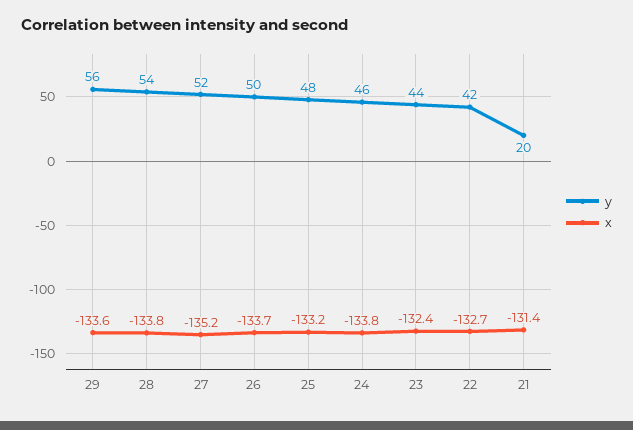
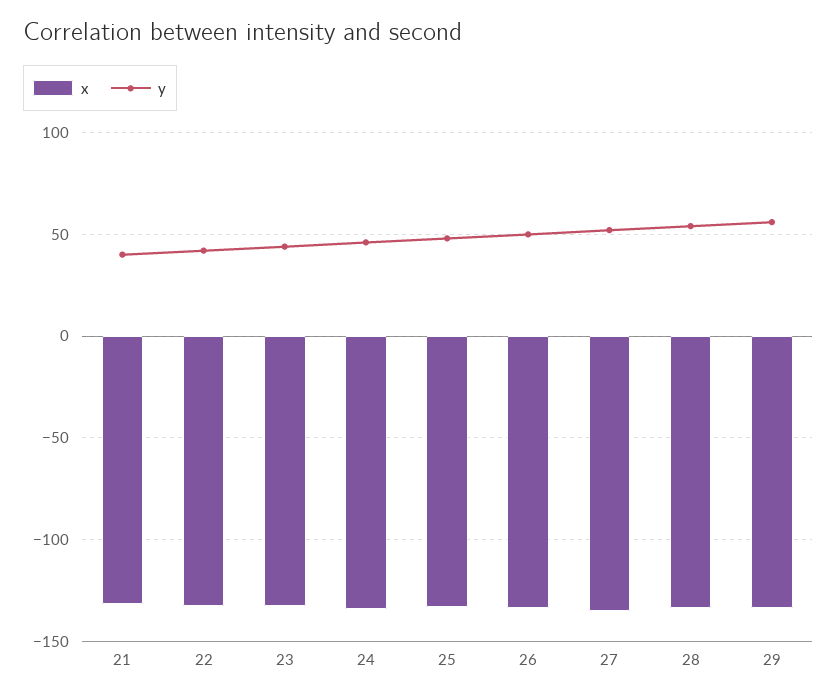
y, 21: 20 -> 40

